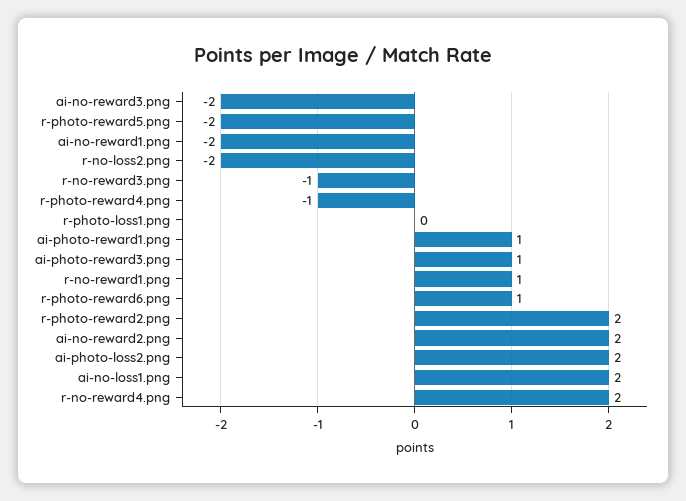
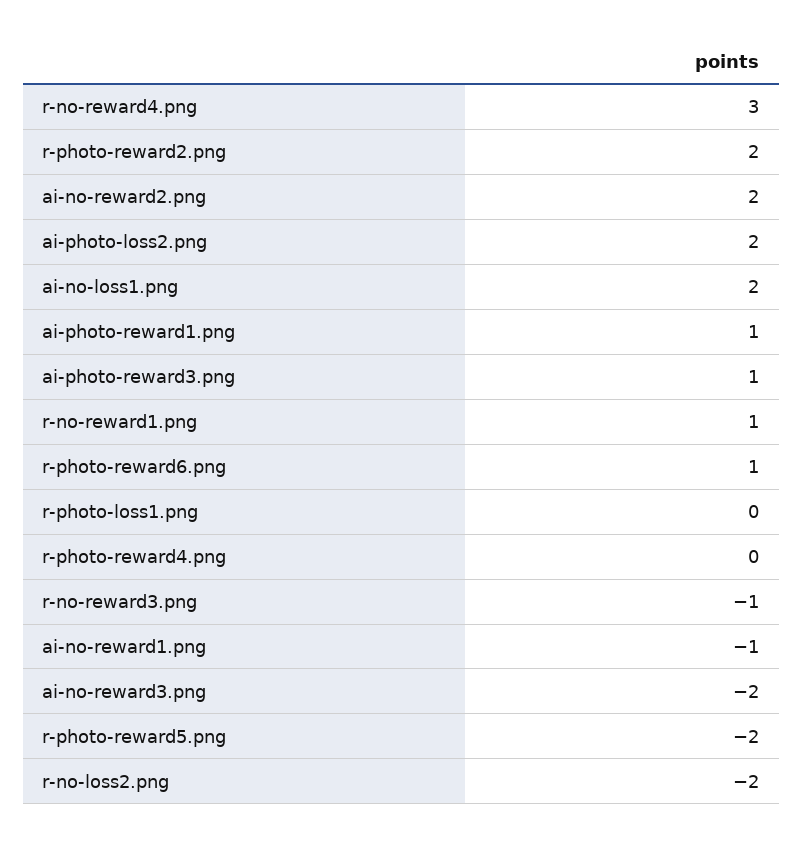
ai-no-reward1.png: -2 -> -1
r-photo-reward4.png: -1 -> 0
r-no-reward4.png: 2 -> 3

